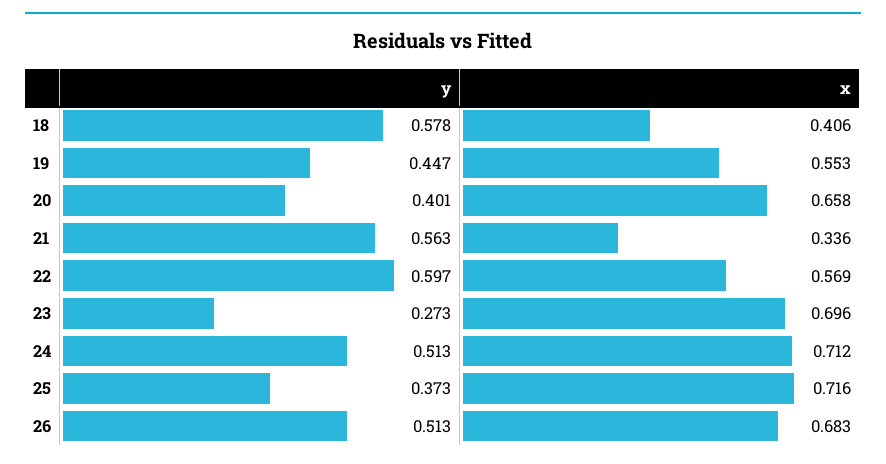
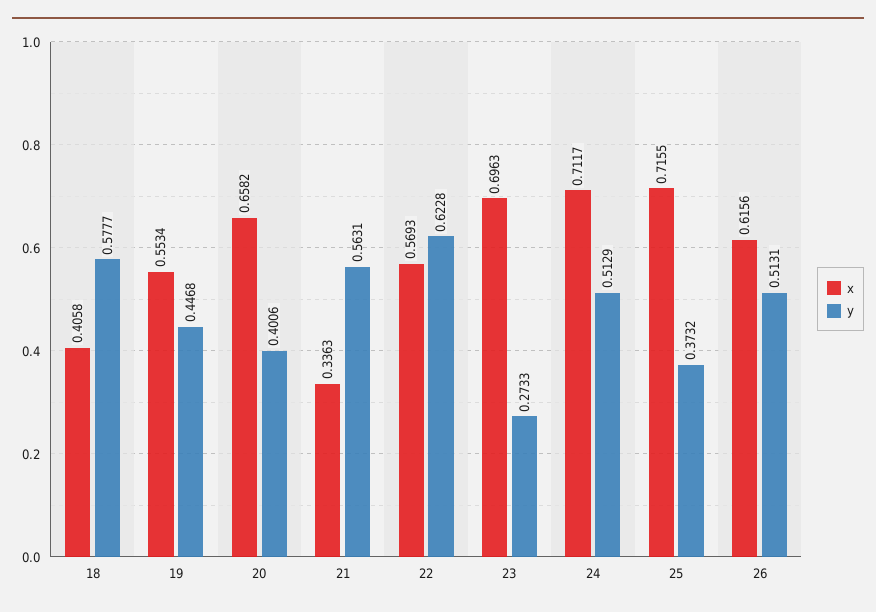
y, 22: 0.597 -> 0.6228
x, 26: 0.683 -> 0.6156

